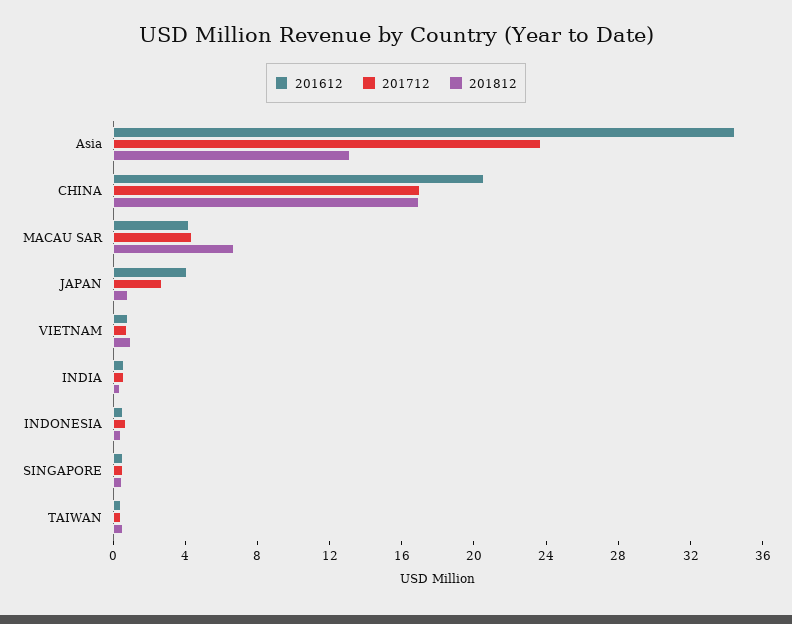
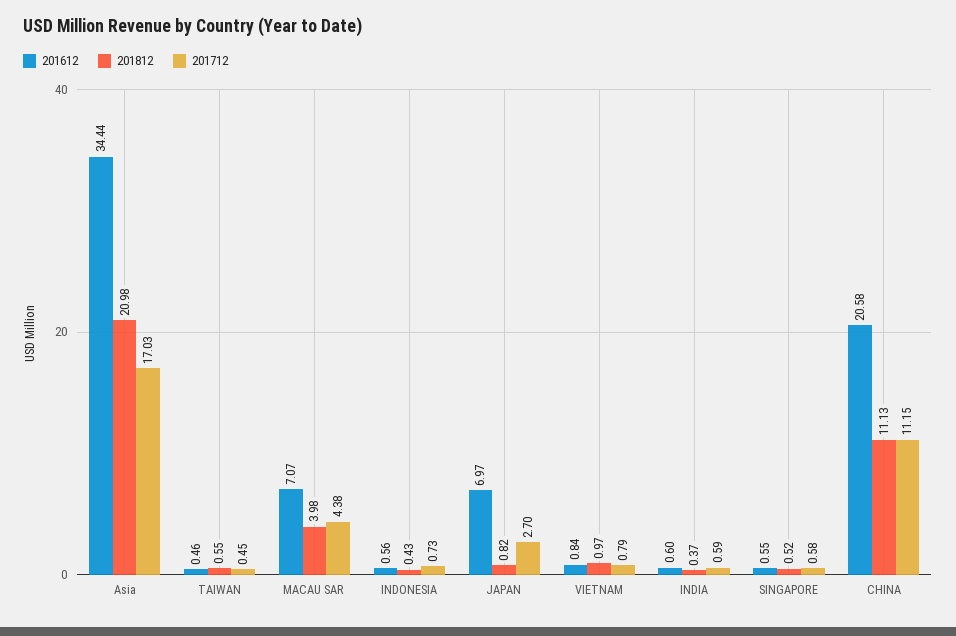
201712, Asia: 24 -> 17.03
201812, Asia: 13 -> 20.98
201712, CHINA: 17 -> 11.15
201812, CHINA: 17 -> 11.13
201612, MACAU SAR: 4 -> 7.07
201812, MACAU SAR: 7 -> 3.98
201612, JAPAN: 4 -> 6.97

